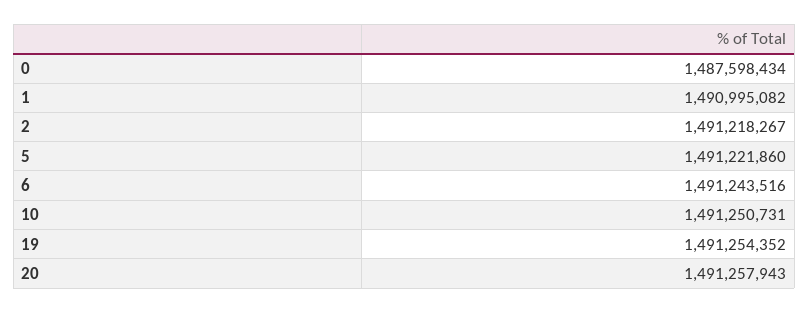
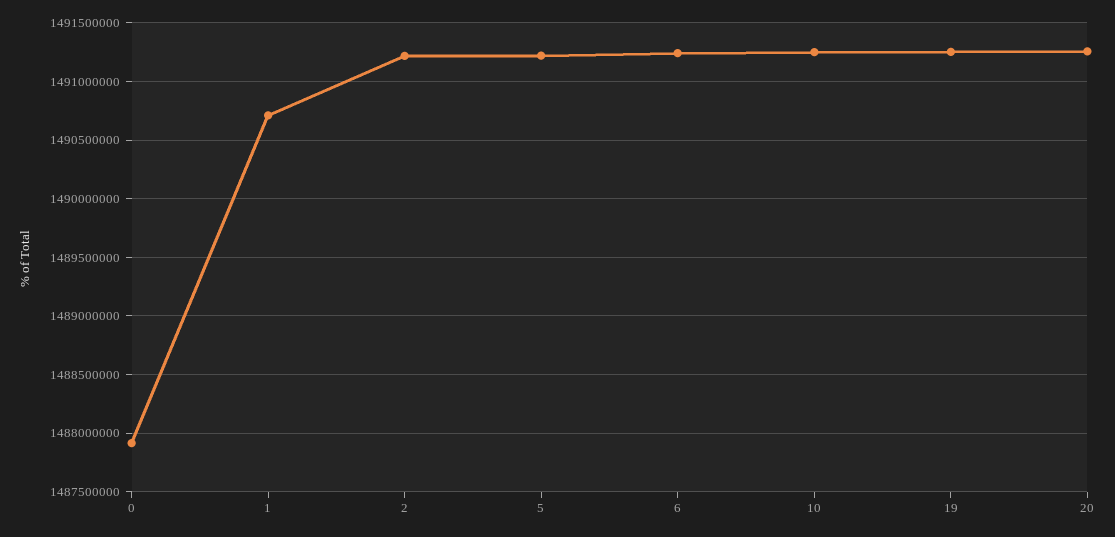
0: 1487598434 -> 1487900000
1: 1490995082 -> 1490700000

